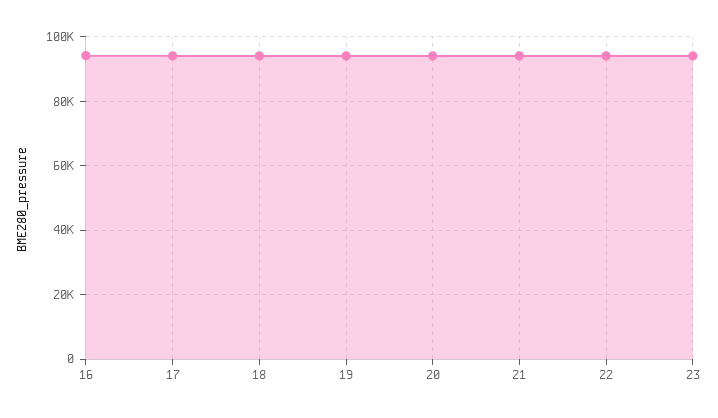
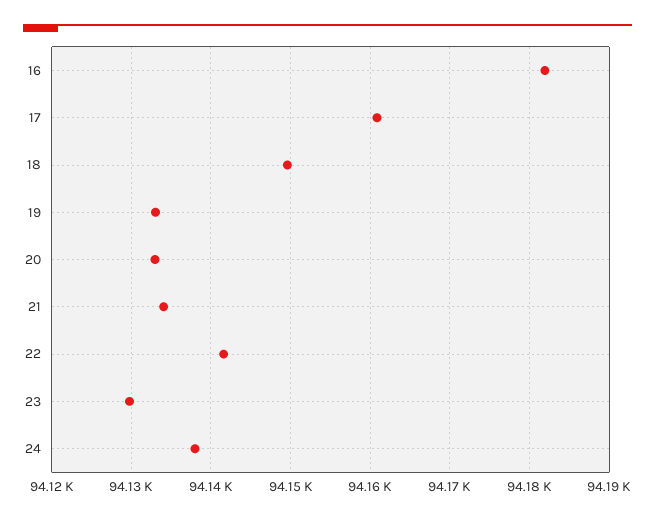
24: none -> 94138

